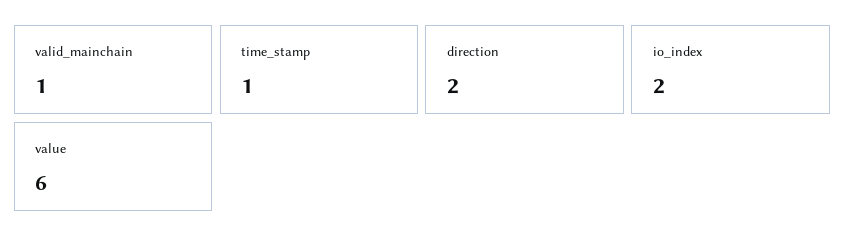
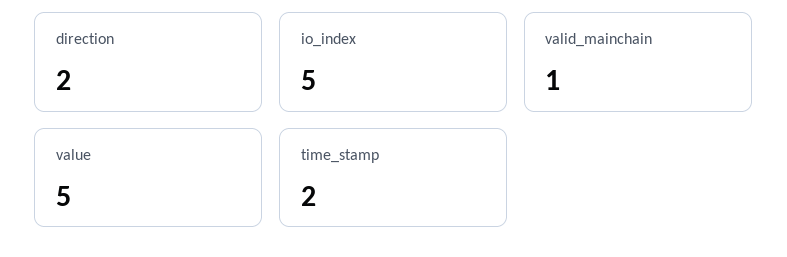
time_stamp: 1 -> 2
io_index: 2 -> 5
value: 6 -> 5

